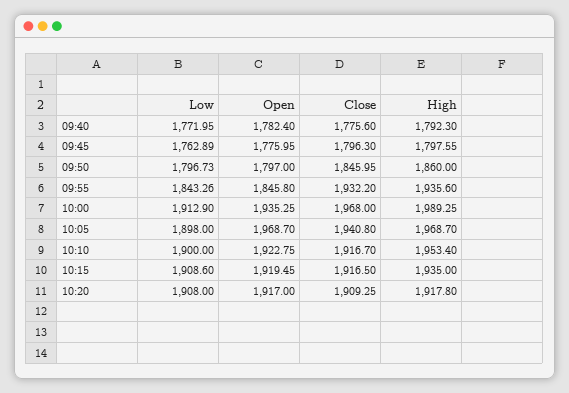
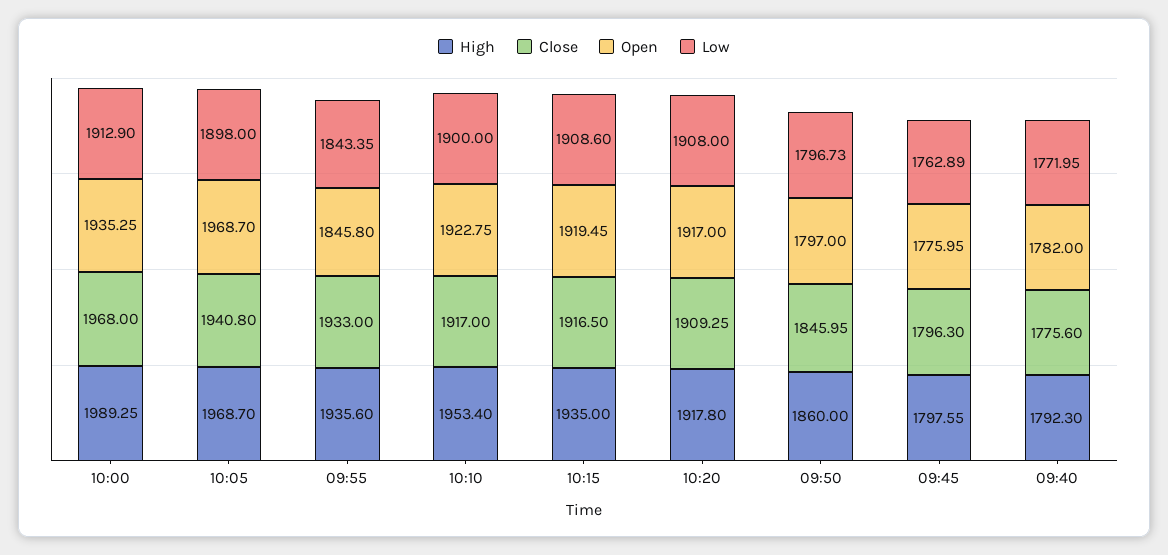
Open, 09:40: 1782.4 -> 1782
Low, 09:55: 1843.26 -> 1843.35
Close, 09:55: 1932.2 -> 1933
Close, 10:10: 1916.7 -> 1917

